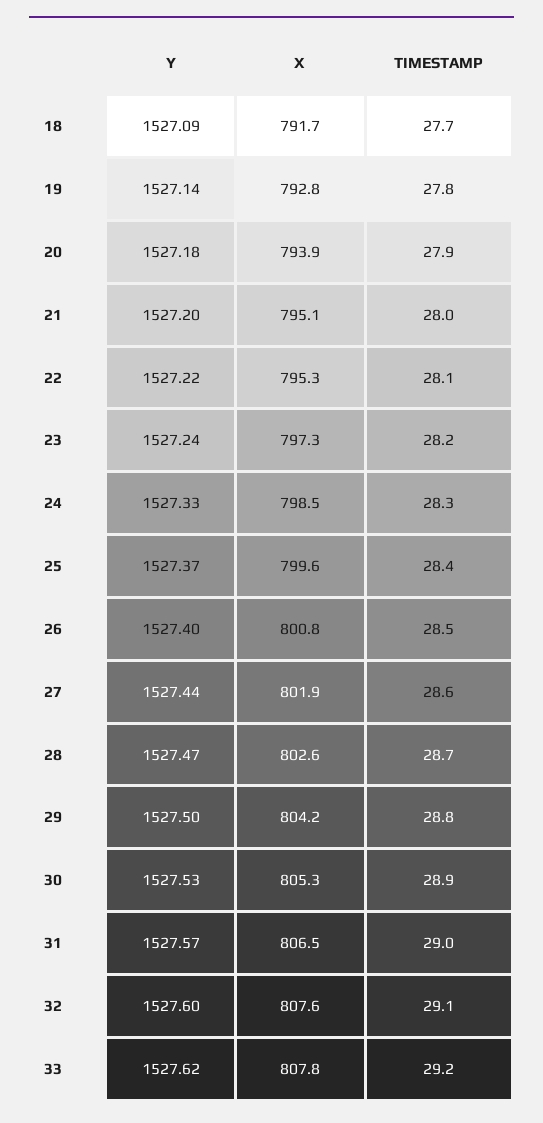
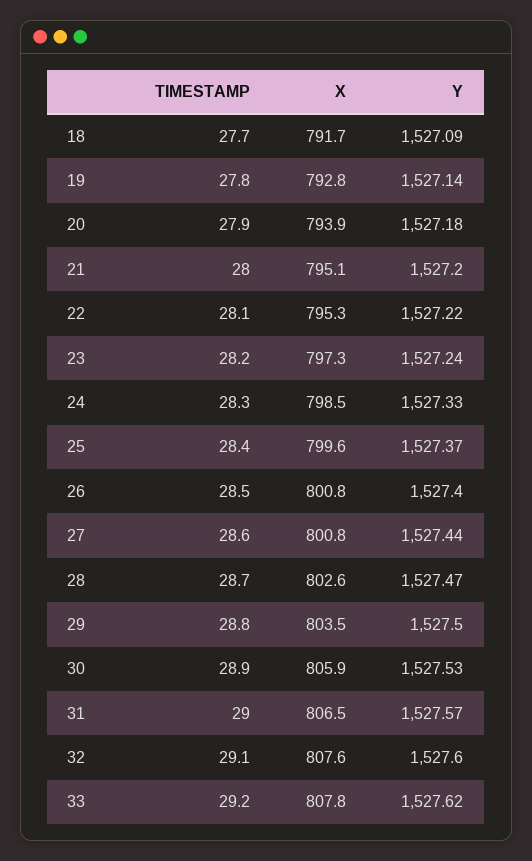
X, 27: 801.9 -> 800.8
X, 29: 804.2 -> 803.5
X, 30: 805.3 -> 805.9

